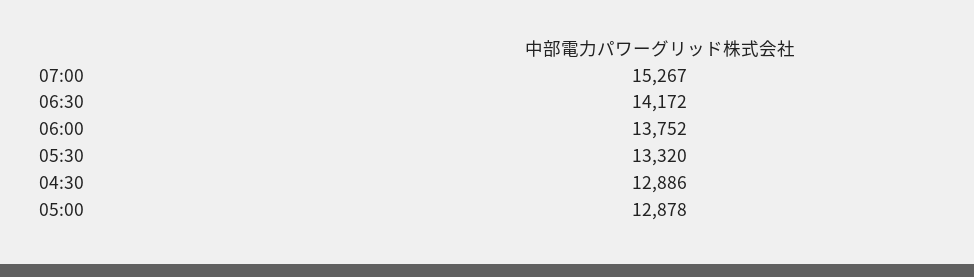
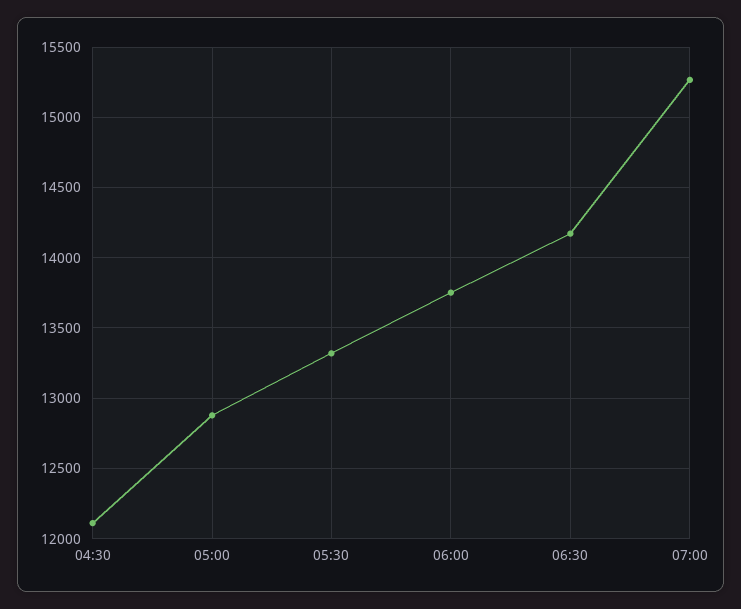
04:30: 12886 -> 12100

